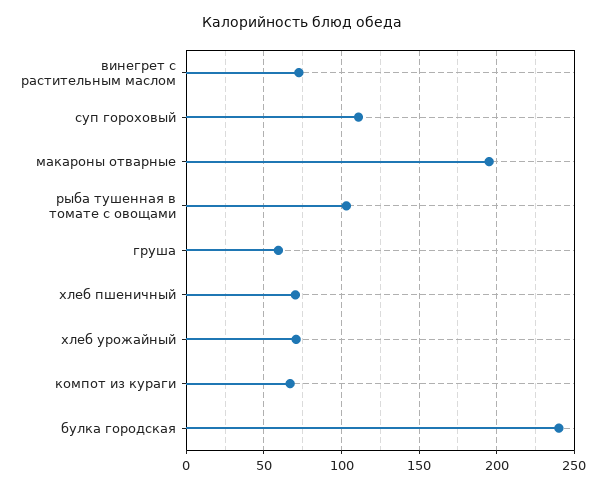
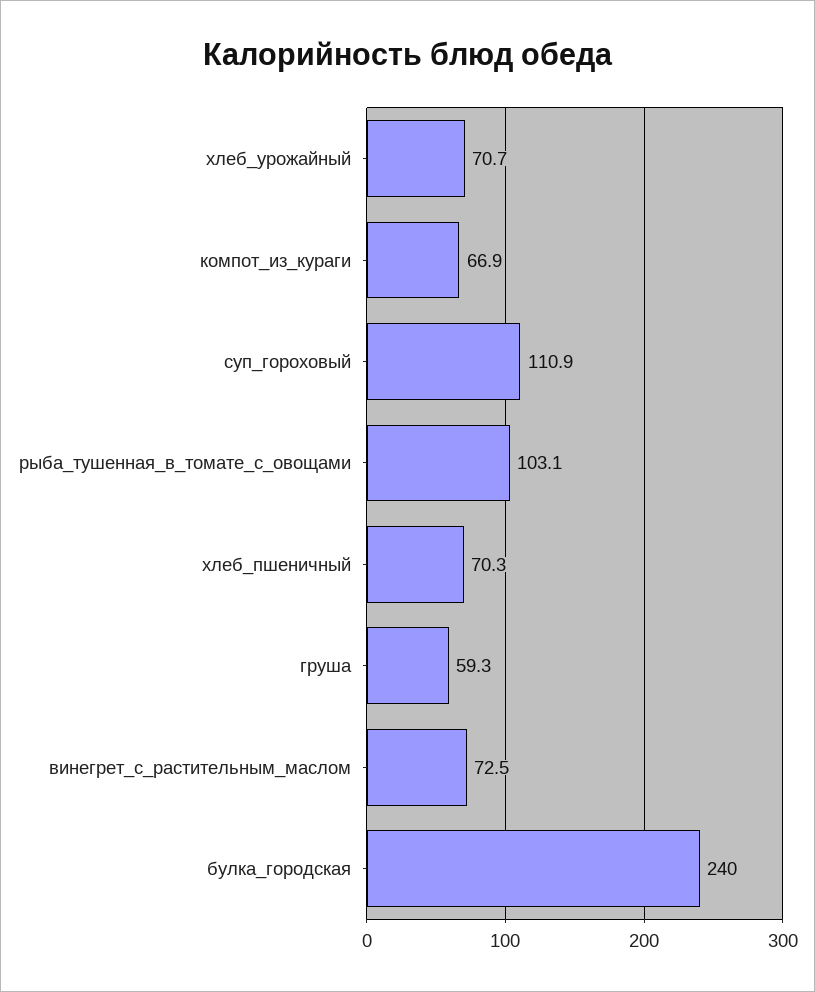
макароны отварные: 195 -> none

